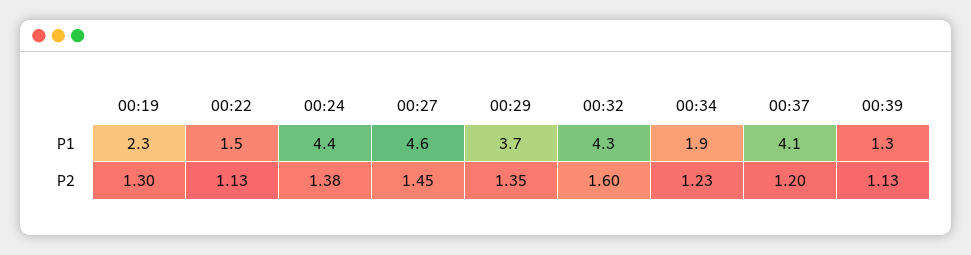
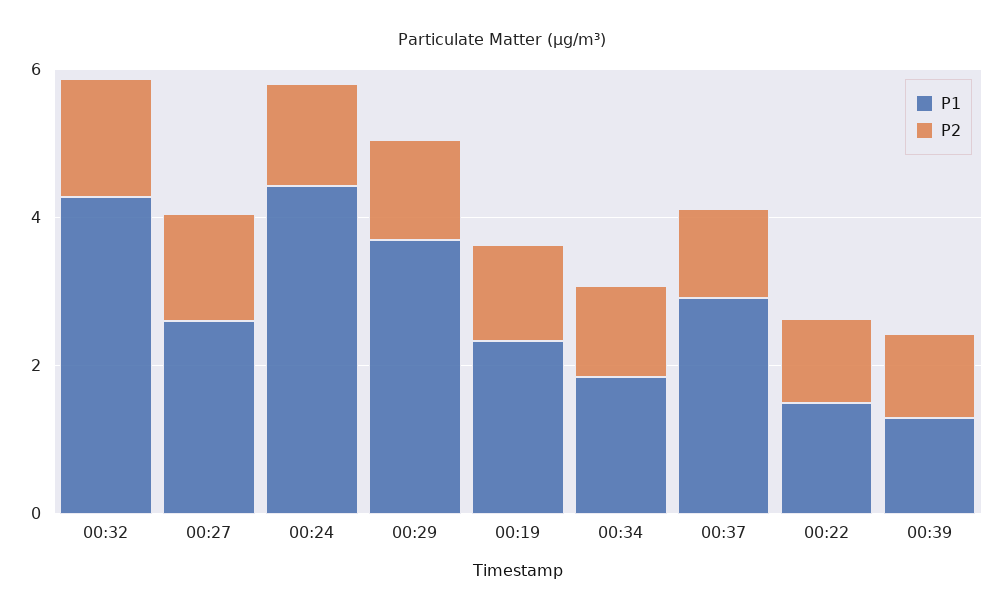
P1, 00:27: 4.6 -> 2.5
P1, 00:37: 4.1 -> 3

